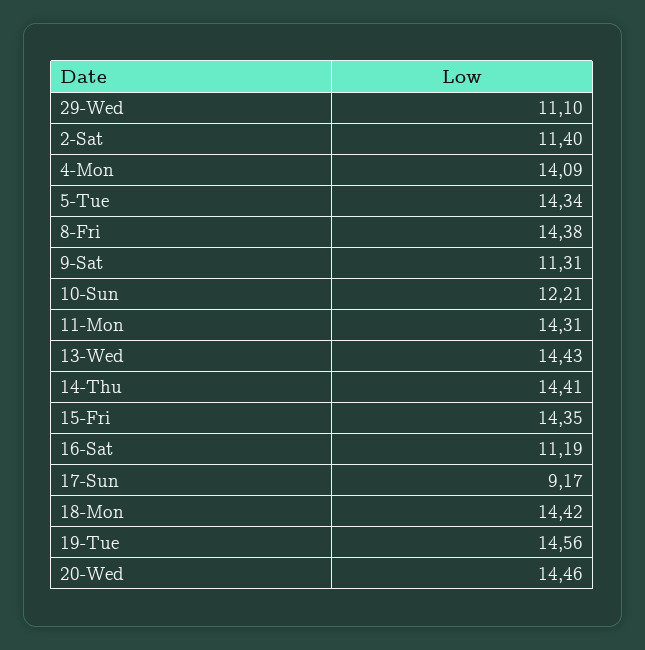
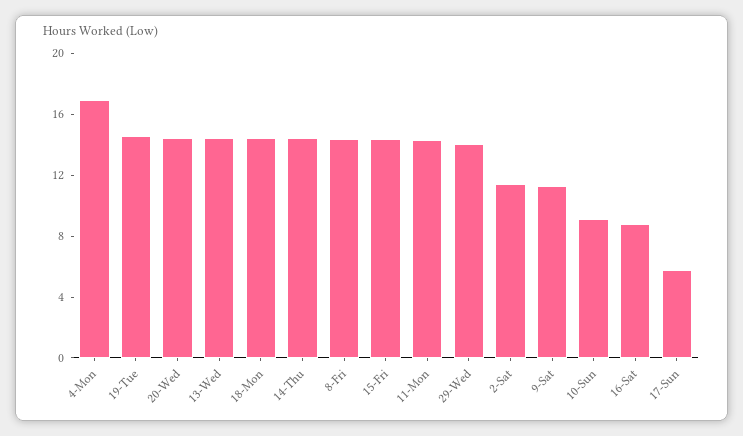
29-Wed: 11.1 -> 14
4-Mon: 14.09 -> 17
5-Tue: 14.34 -> none
10-Sun: 12.21 -> 9
16-Sat: 11.19 -> 9
17-Sun: 9.17 -> 6

